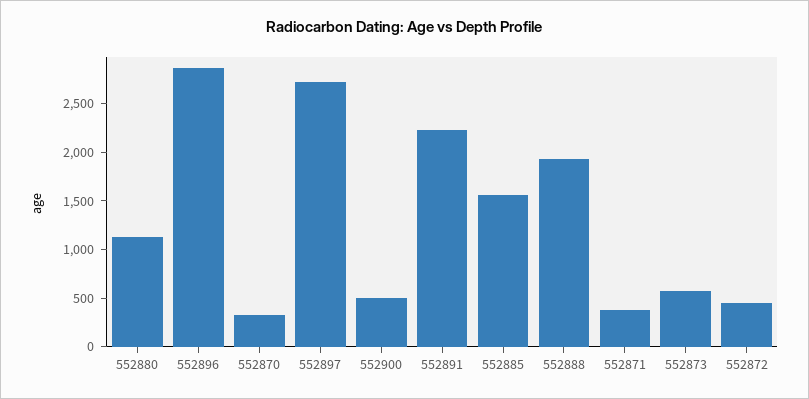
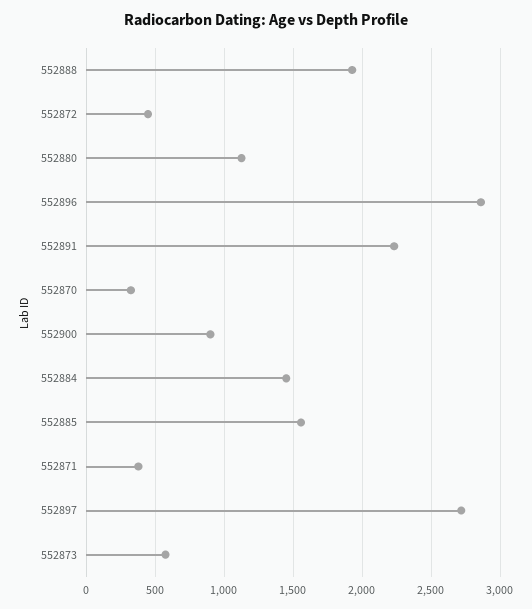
552900: 500 -> 900
552884: none -> 1450

